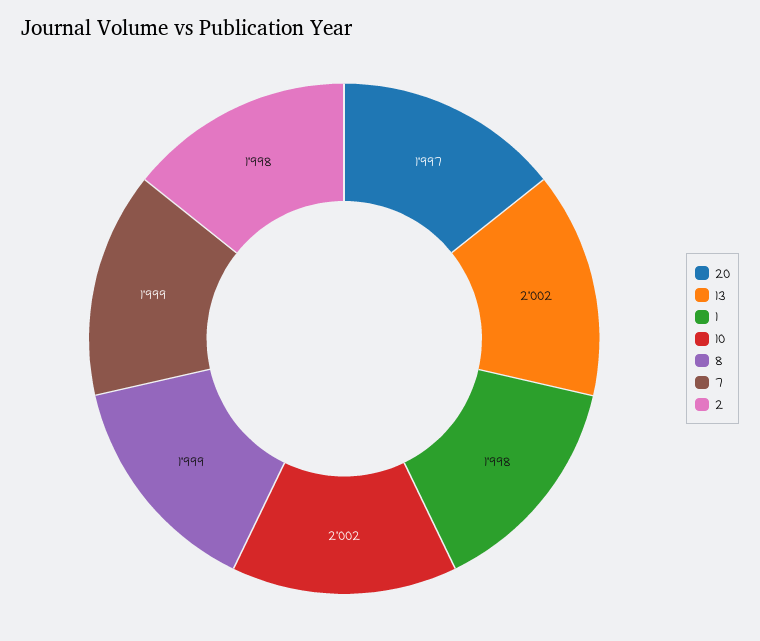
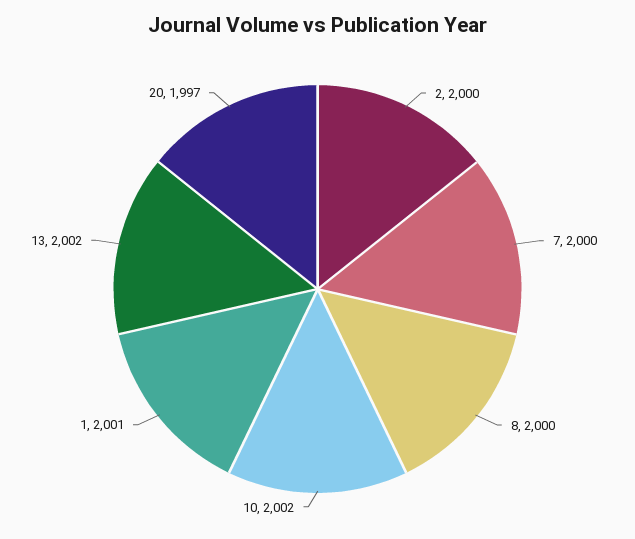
1: 1998 -> 2001
8: 1999 -> 2000
7: 1999 -> 2000
2: 1998 -> 2000

